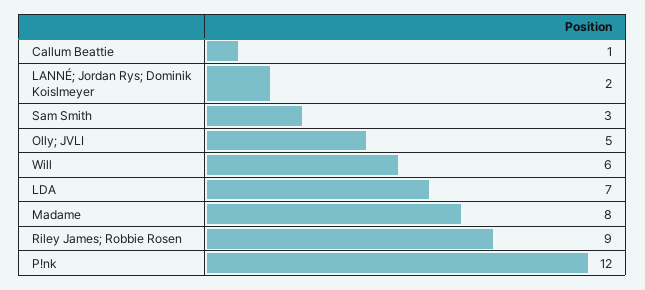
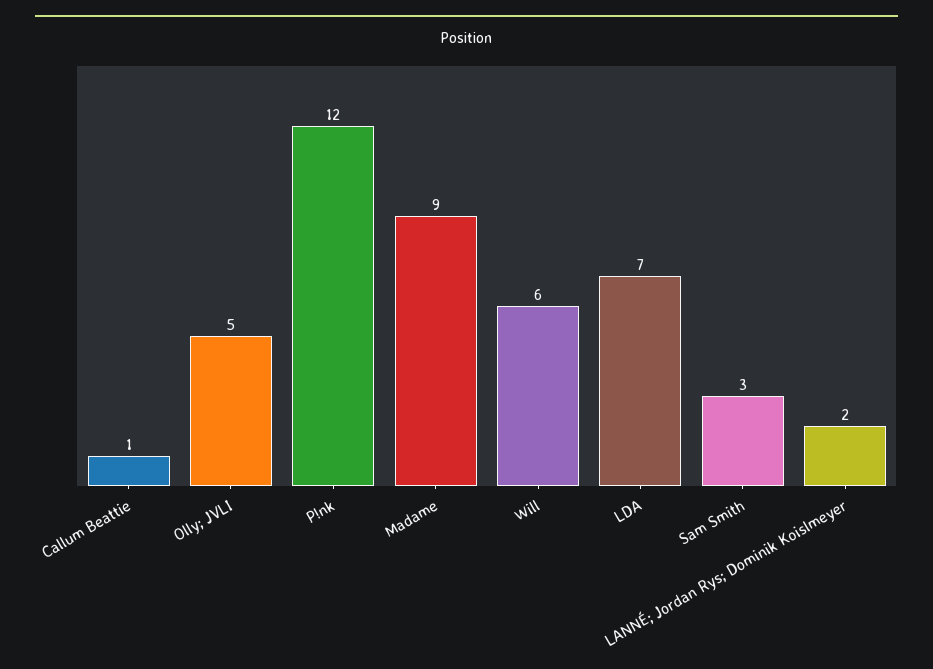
Madame: 8 -> 9
Riley James; Robbie Rosen: 9 -> none

